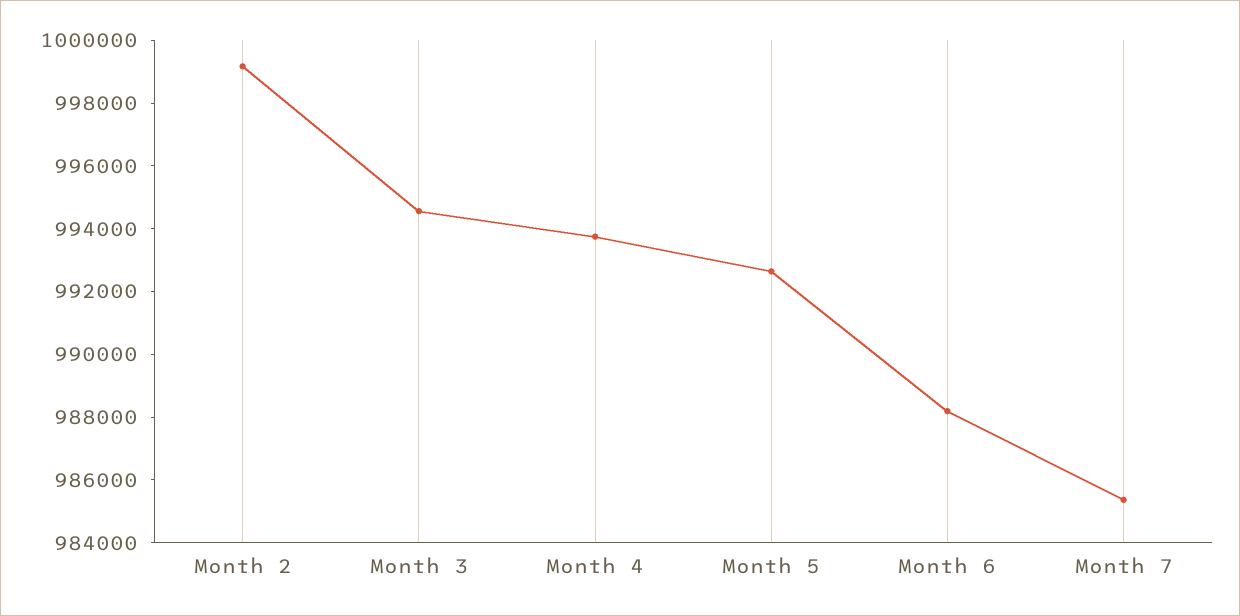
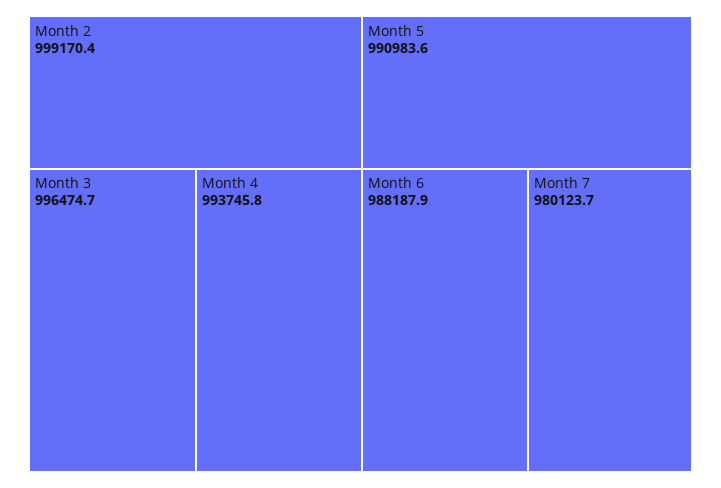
Month 3: 994500 -> 996474.7
Month 5: 992500 -> 990983.6
Month 7: 985500 -> 980123.7

